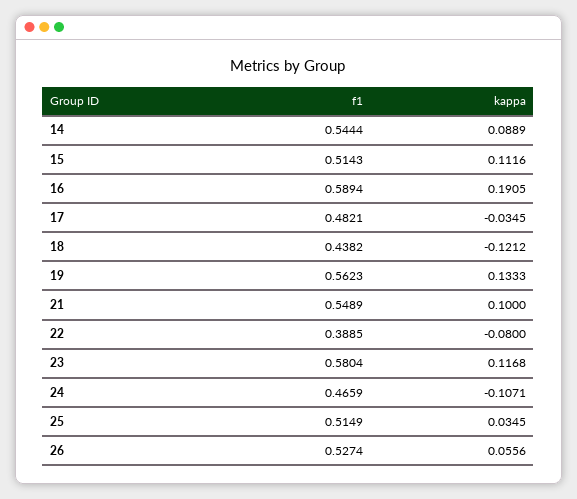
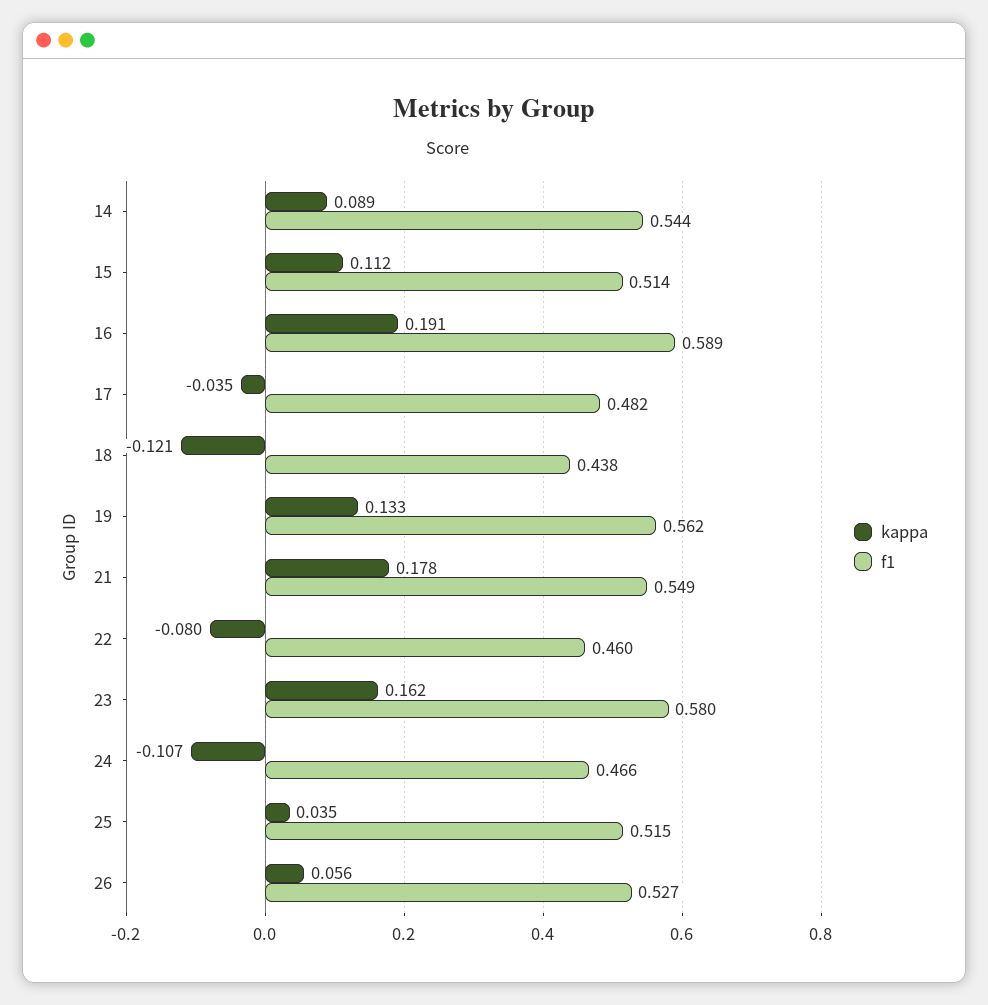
kappa, 21: 0.1 -> 0.178
f1, 22: 0.3885 -> 0.46
kappa, 23: 0.1168 -> 0.162

